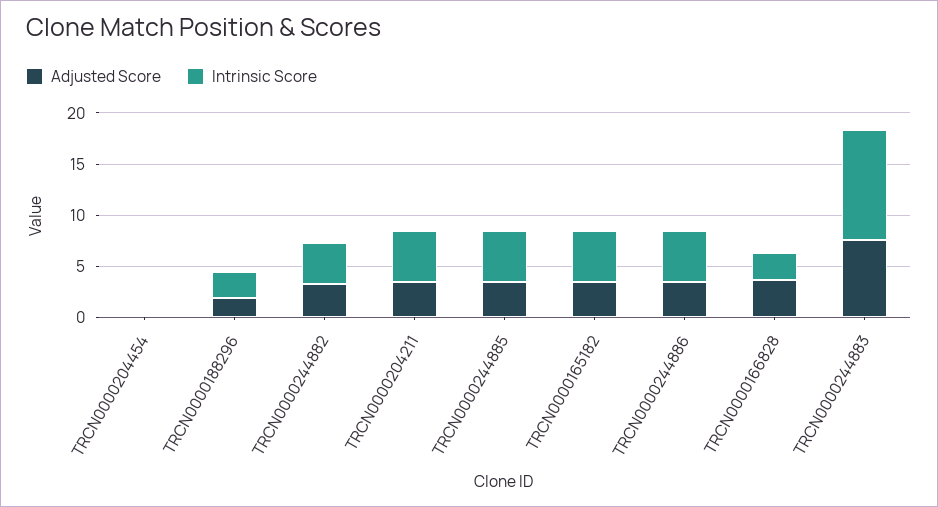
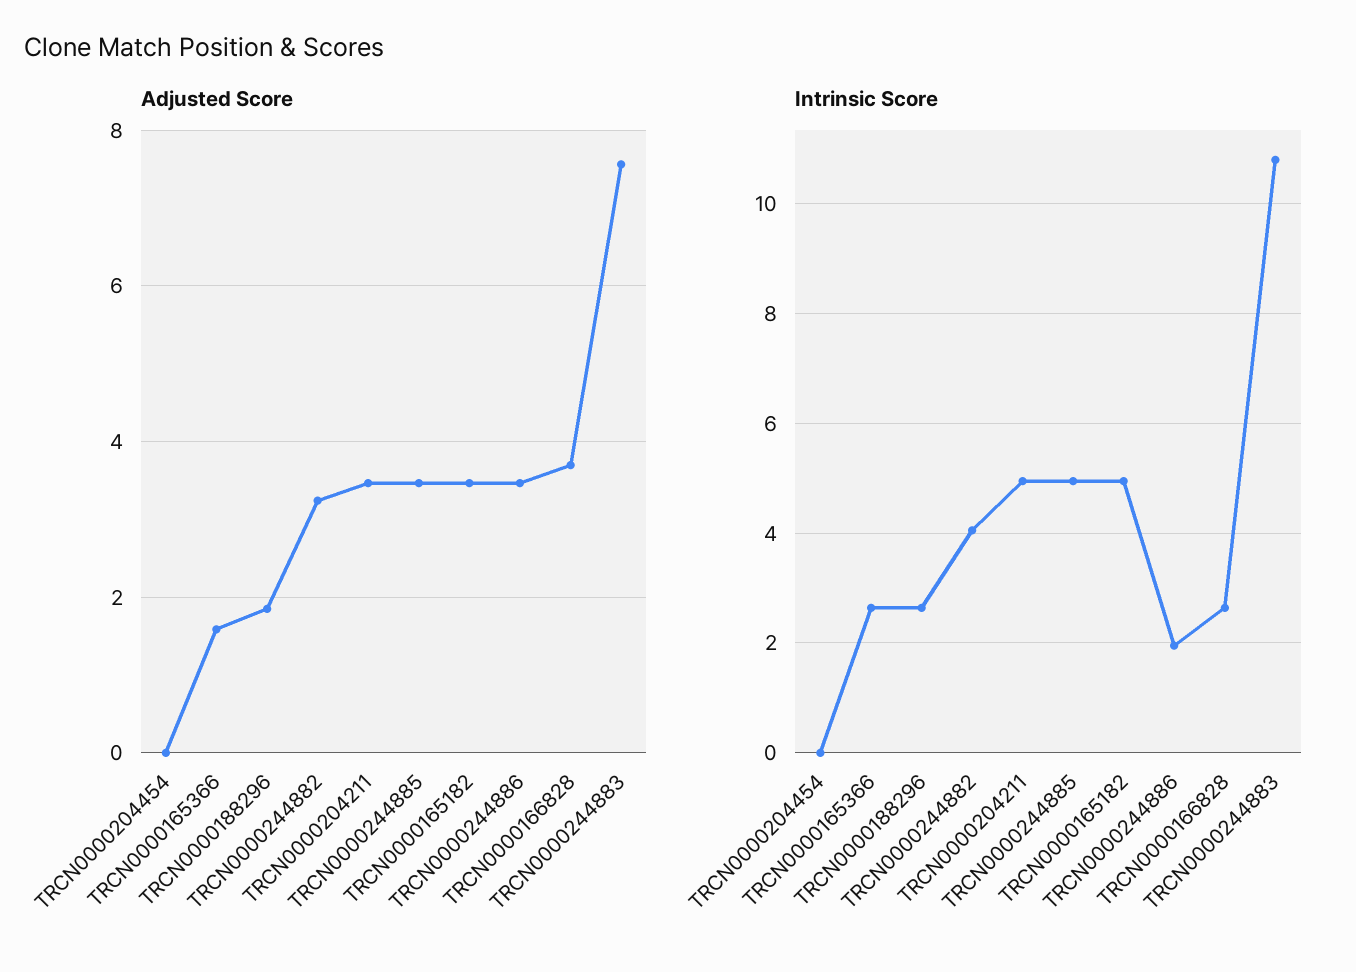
Intrinsic Score, TRCN0000244886: 5 -> 2
Adjusted Score, TRCN0000165366: none -> 1.6
Intrinsic Score, TRCN0000165366: none -> 2.6

